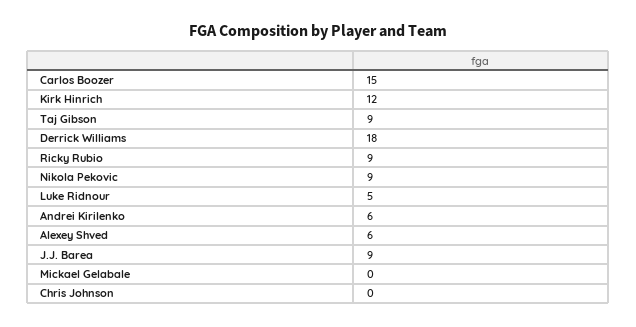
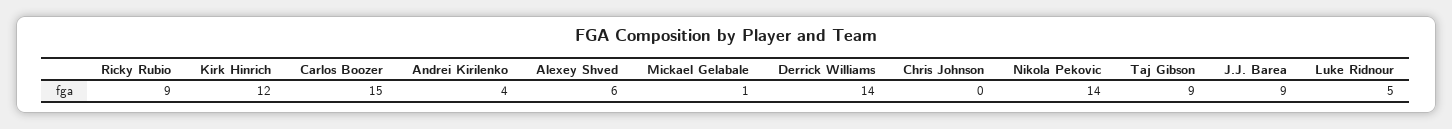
Derrick Williams: 18 -> 14
Nikola Pekovic: 9 -> 14
Andrei Kirilenko: 6 -> 4
Mickael Gelabale: 0 -> 1

